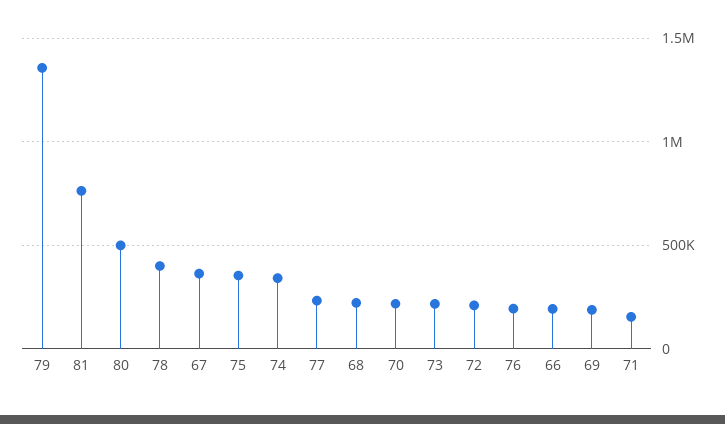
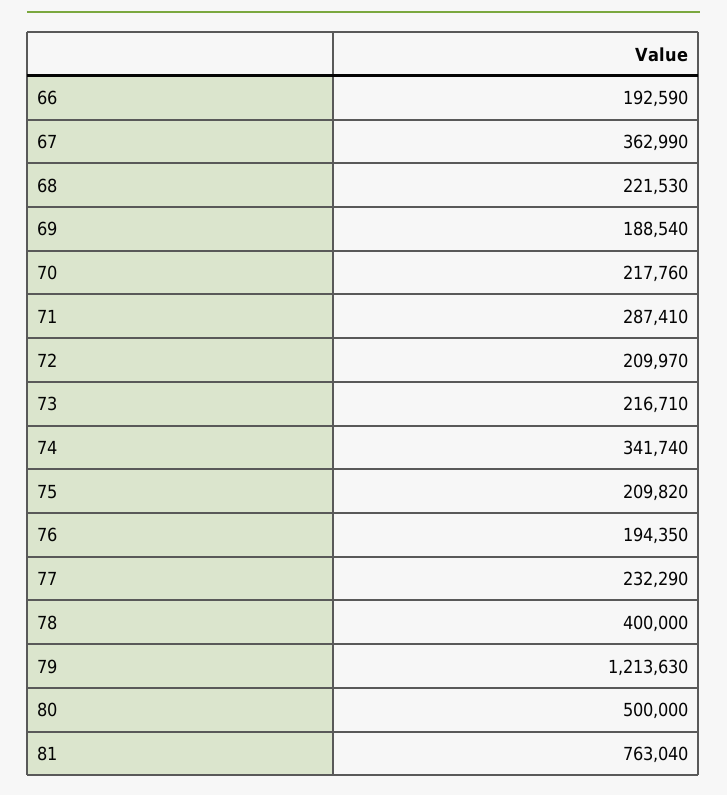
79: 1350000 -> 1213630
75: 350000 -> 209820
71: 150000 -> 287410

